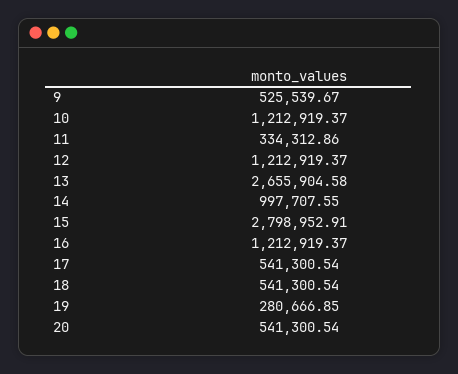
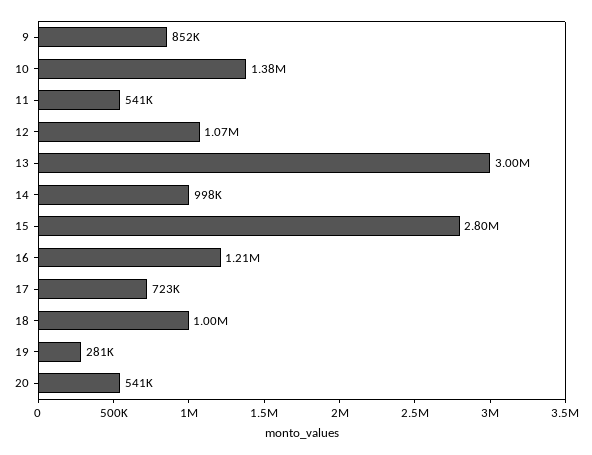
9: 525539.67 -> 852000
10: 1212919.37 -> 1380000
11: 334312.86 -> 541000
12: 1212919.37 -> 1070000
13: 2655904.58 -> 3000000
17: 541300.54 -> 723000
18: 541300.54 -> 1000000

